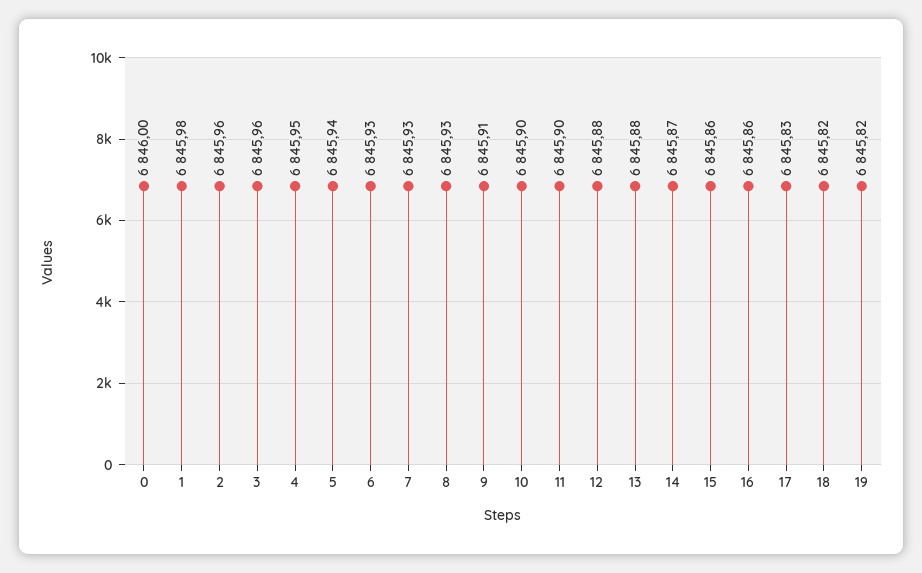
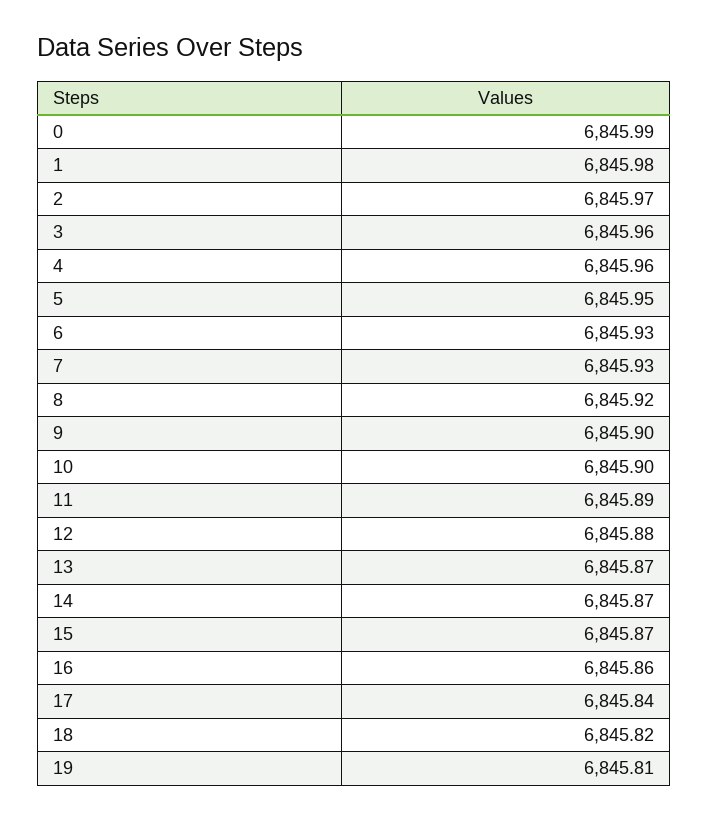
0: 6846 -> 6845.99
2: 6845.96 -> 6845.97
4: 6845.95 -> 6845.96
5: 6845.94 -> 6845.95
8: 6845.93 -> 6845.92
9: 6845.91 -> 6845.9
11: 6845.9 -> 6845.89
13: 6845.88 -> 6845.87
15: 6845.86 -> 6845.87
17: 6845.83 -> 6845.84
19: 6845.82 -> 6845.81

